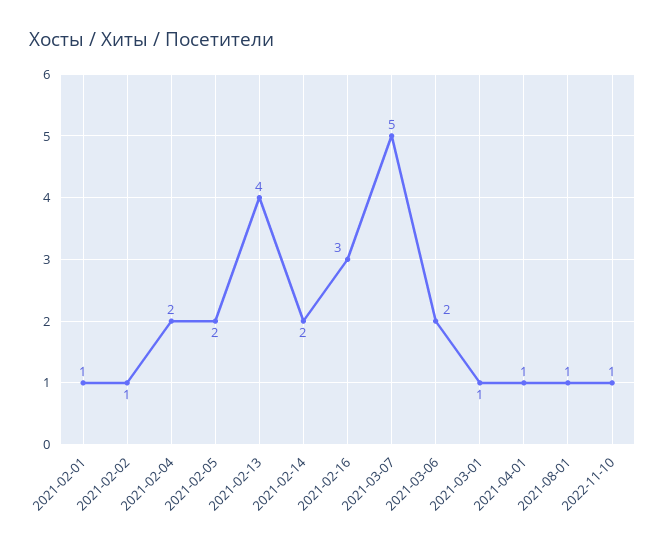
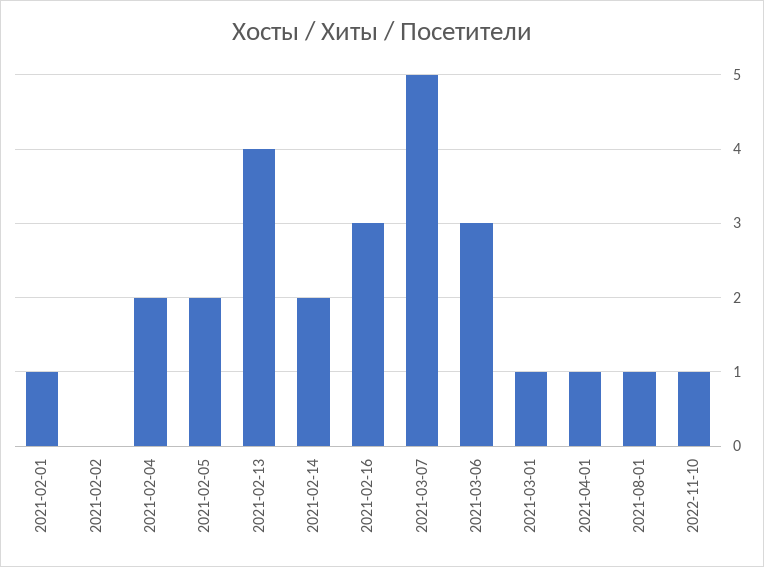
2021-02-02: 1 -> 0
2021-03-06: 2 -> 3

